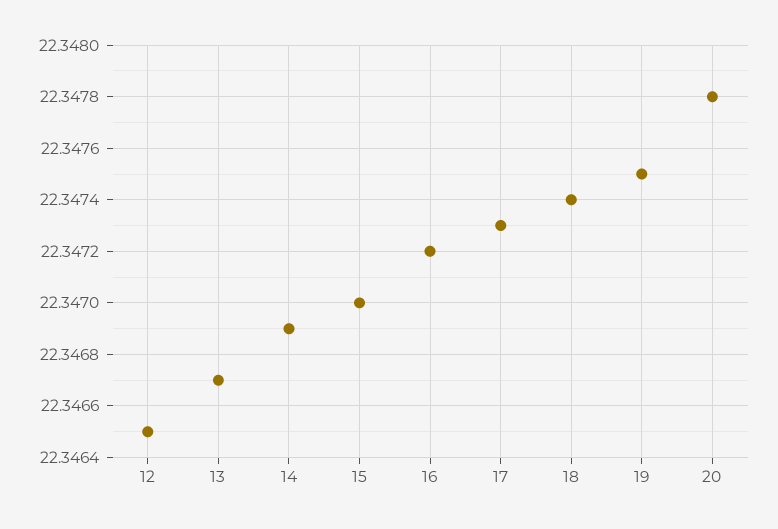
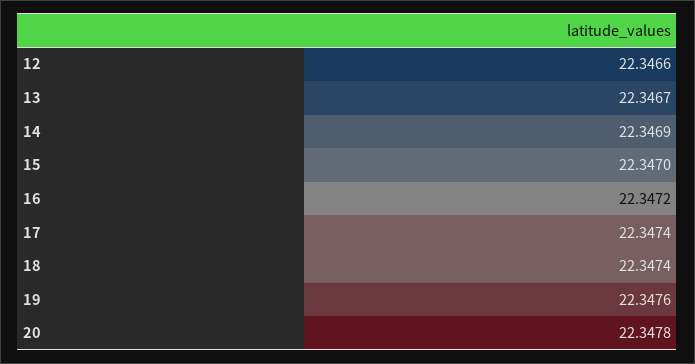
12: 22.3465 -> 22.3466
17: 22.3473 -> 22.3474
19: 22.3475 -> 22.3476

